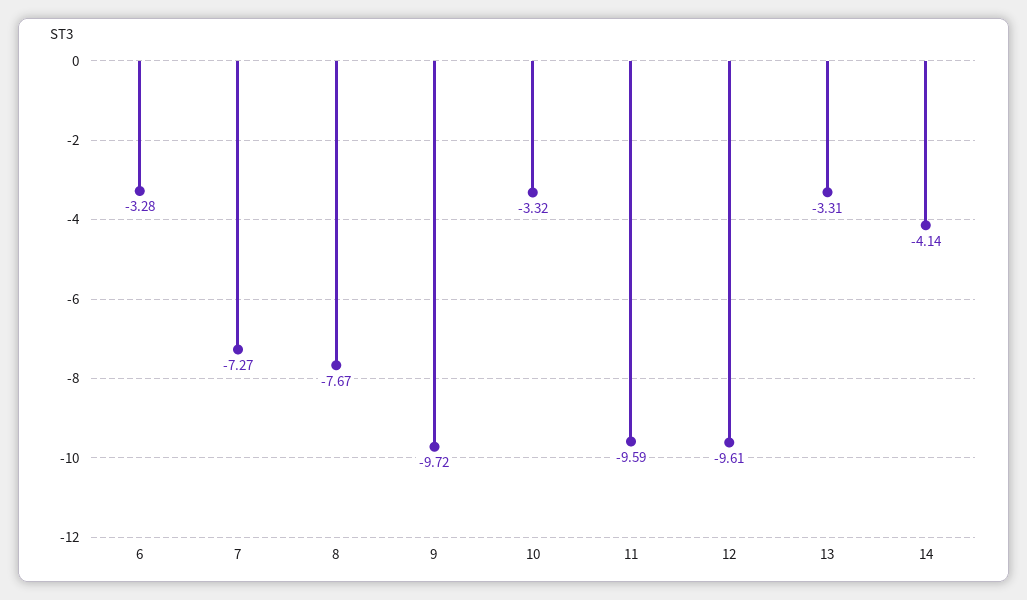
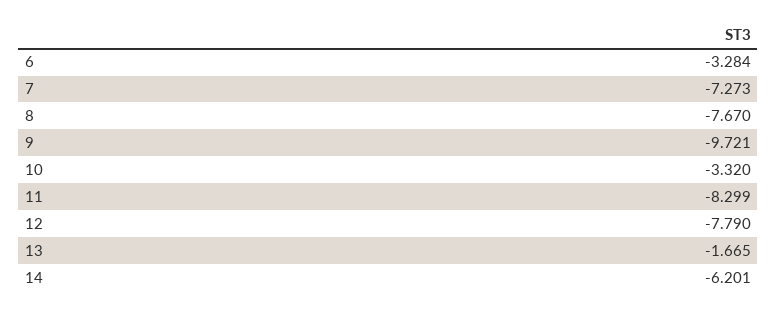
11: -9.59 -> -8.299
12: -9.61 -> -7.79
13: -3.31 -> -1.665
14: -4.14 -> -6.201

